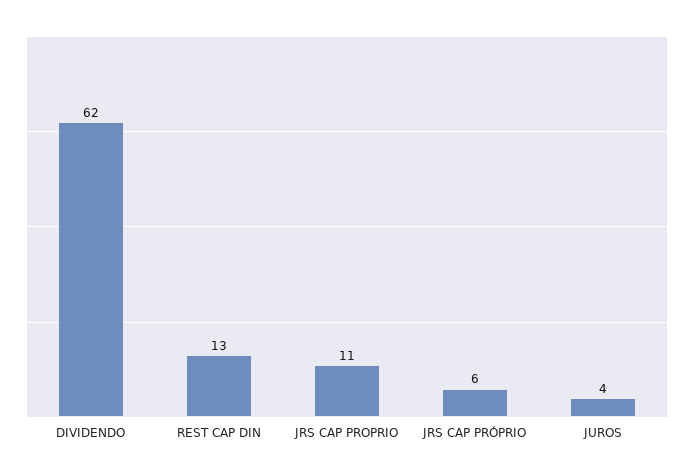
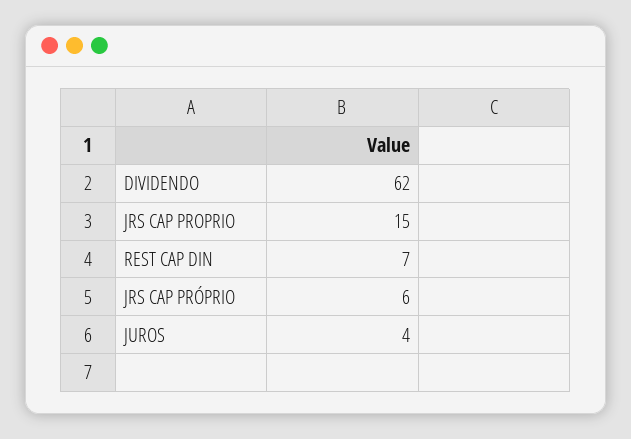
REST CAP DIN: 13 -> 7
JRS CAP PROPRIO: 11 -> 15

